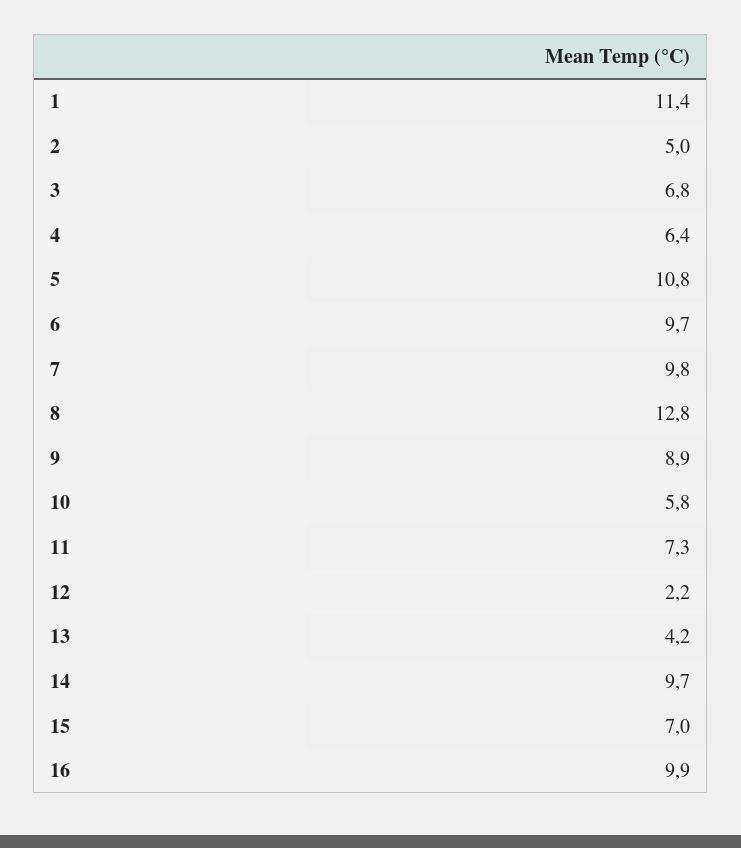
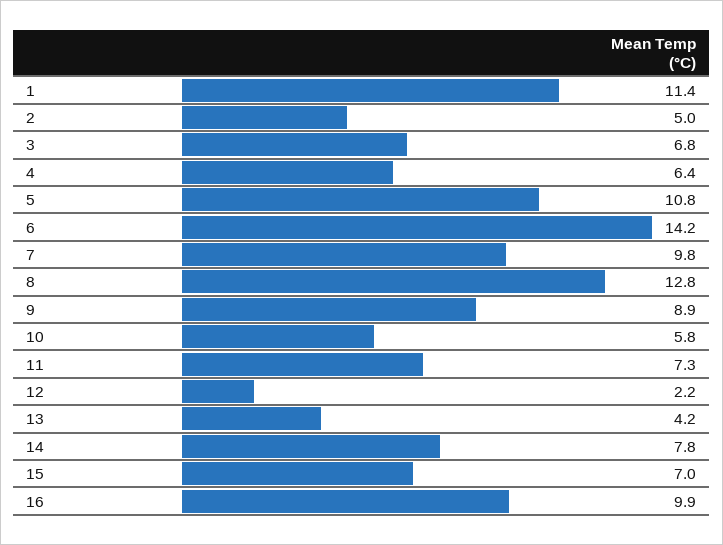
6: 9.7 -> 14.2
14: 9.7 -> 7.8

